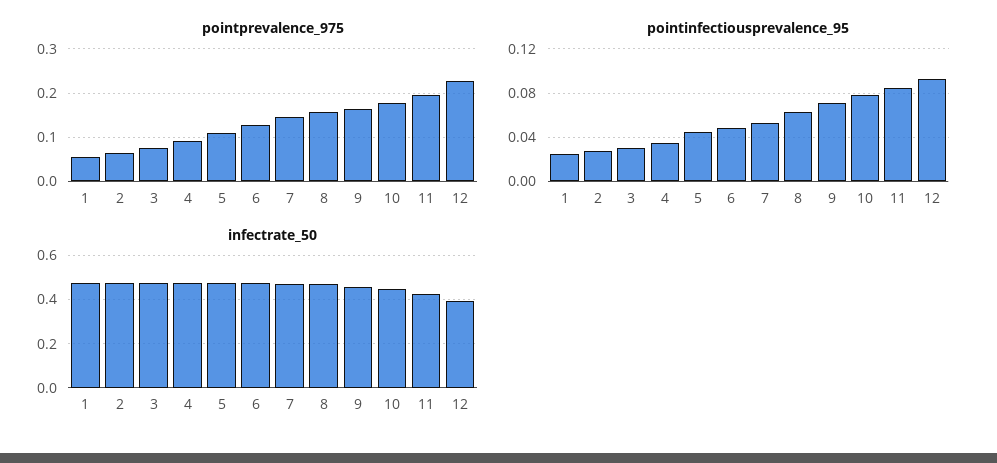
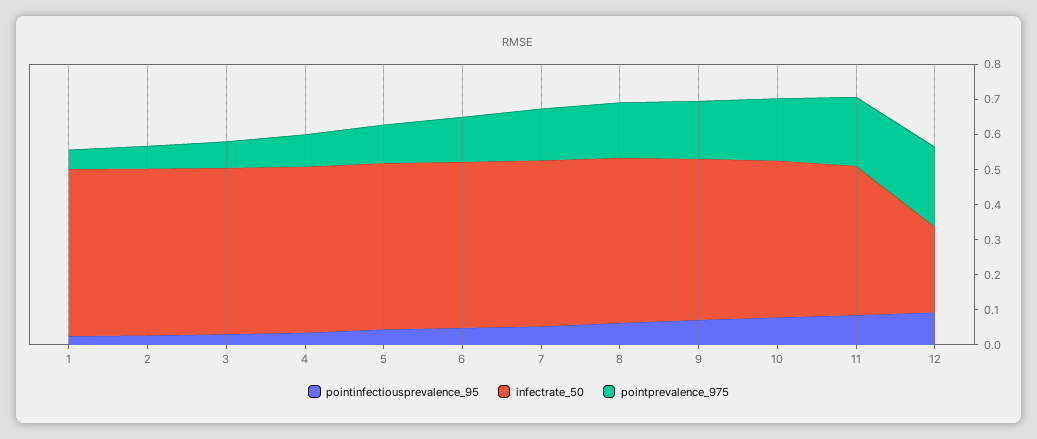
infectrate_50, 12: 0.4 -> 0.25

